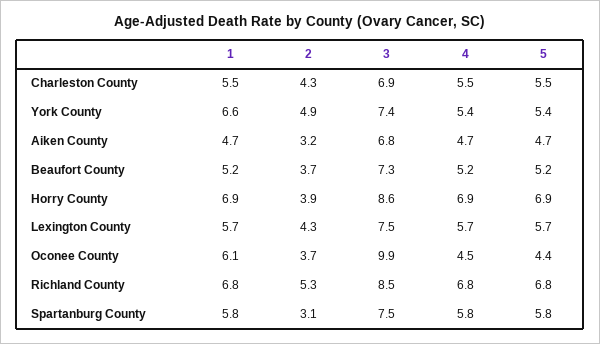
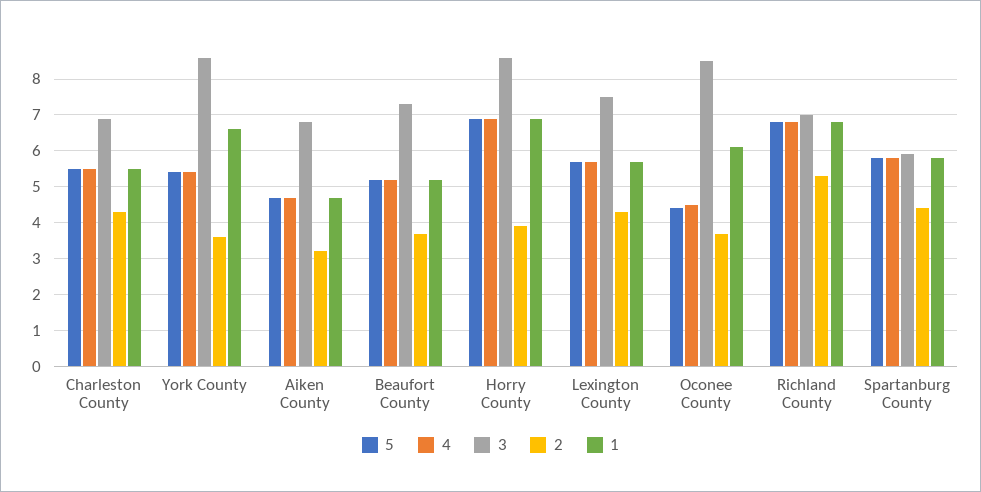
2, York County: 4.9 -> 3.5
3, York County: 7.4 -> 8.5
3, Oconee County: 9.9 -> 8.5
3, Richland County: 8.5 -> 7
2, Spartanburg County: 3.1 -> 4.5
3, Spartanburg County: 7.5 -> 6

